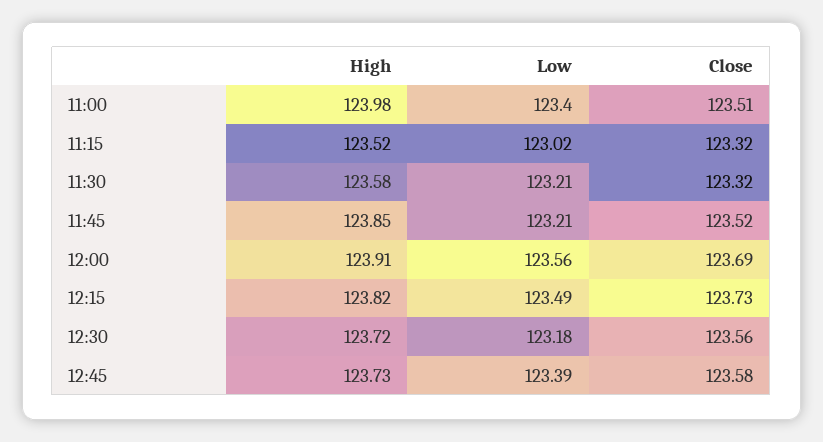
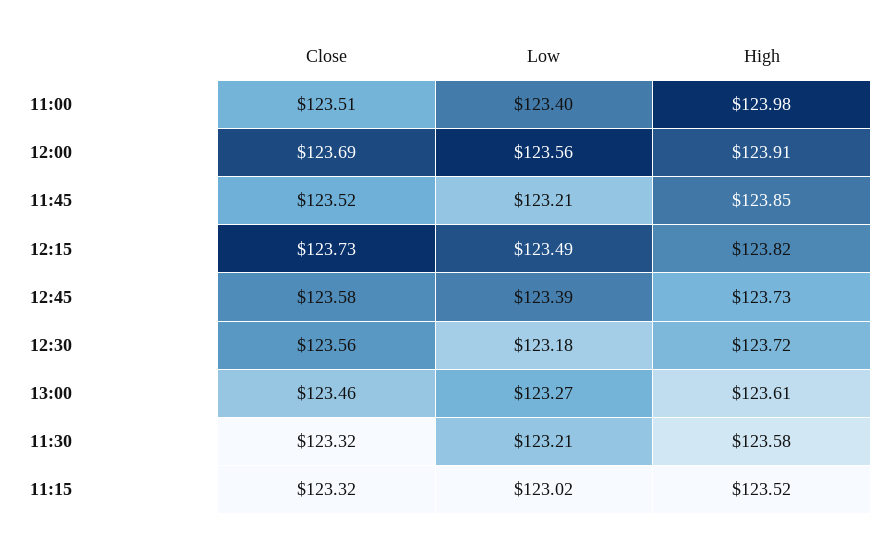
Close, 13:00: none -> 123.46
Low, 13:00: none -> 123.27
High, 13:00: none -> 123.61

